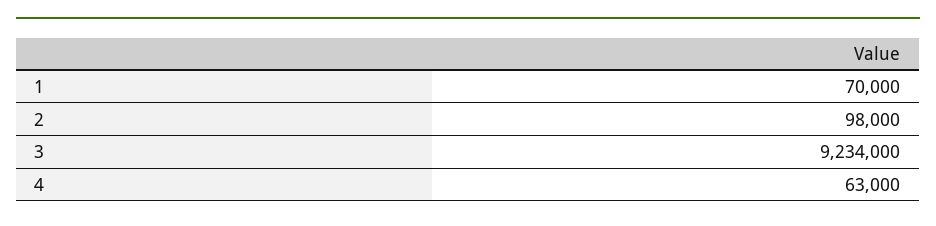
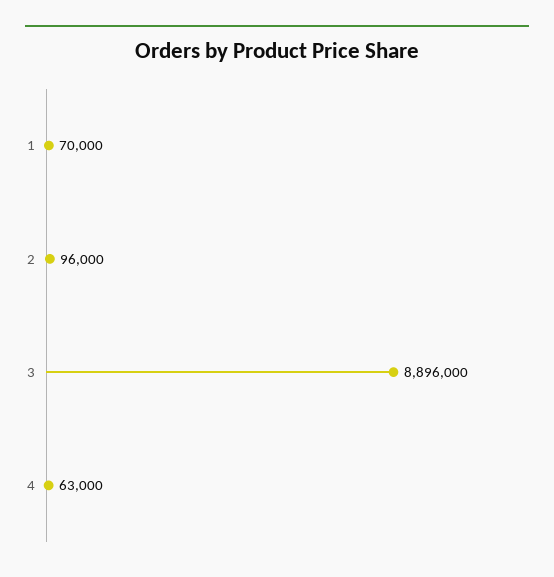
2: 98000 -> 96000
3: 9234000 -> 8896000

